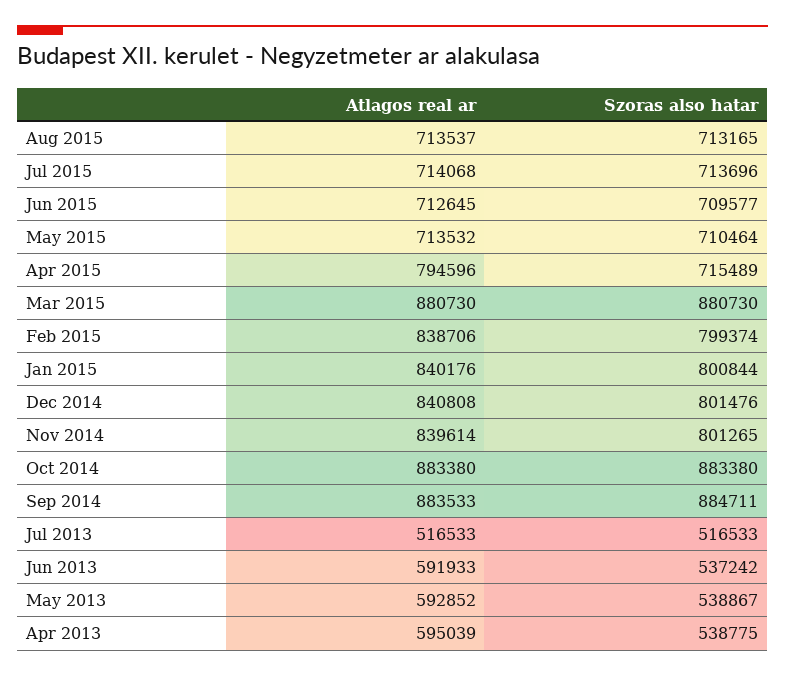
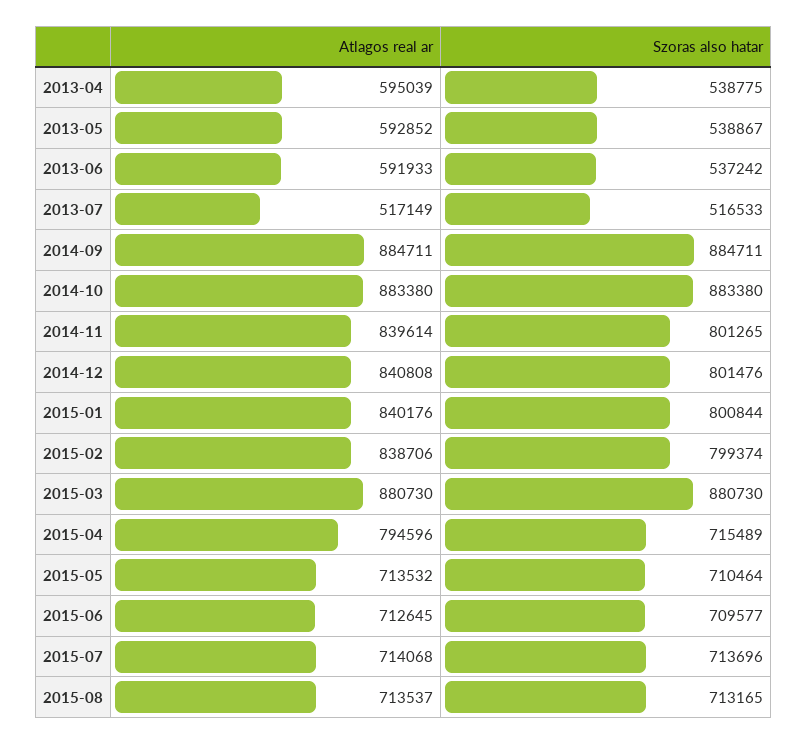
Atlagos real ar, Sep 2014: 883533 -> 884711
Atlagos real ar, Jul 2013: 516533 -> 517149

